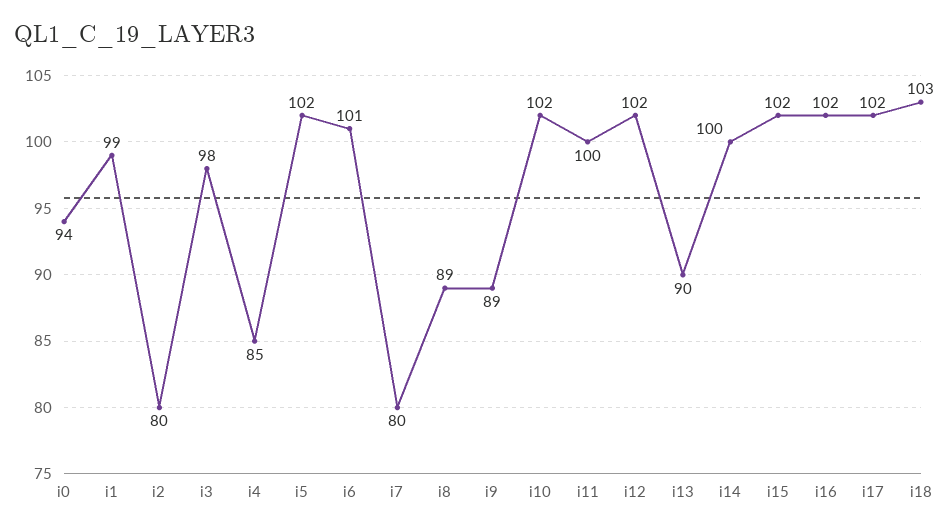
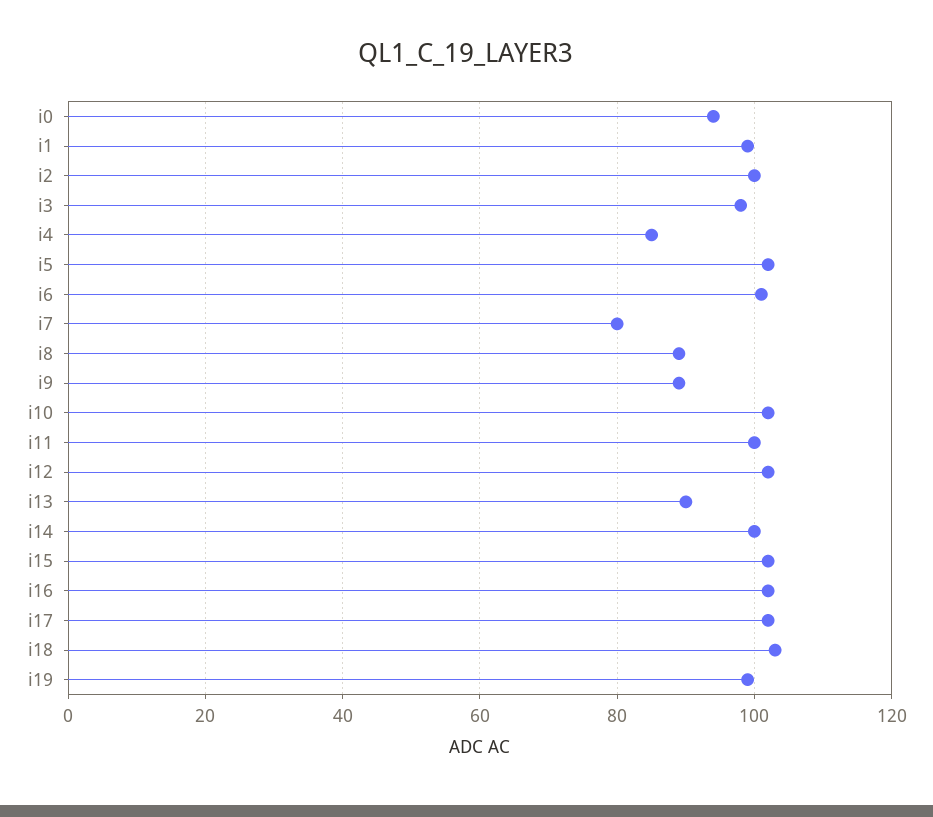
i2: 80 -> 100
i19: none -> 100

